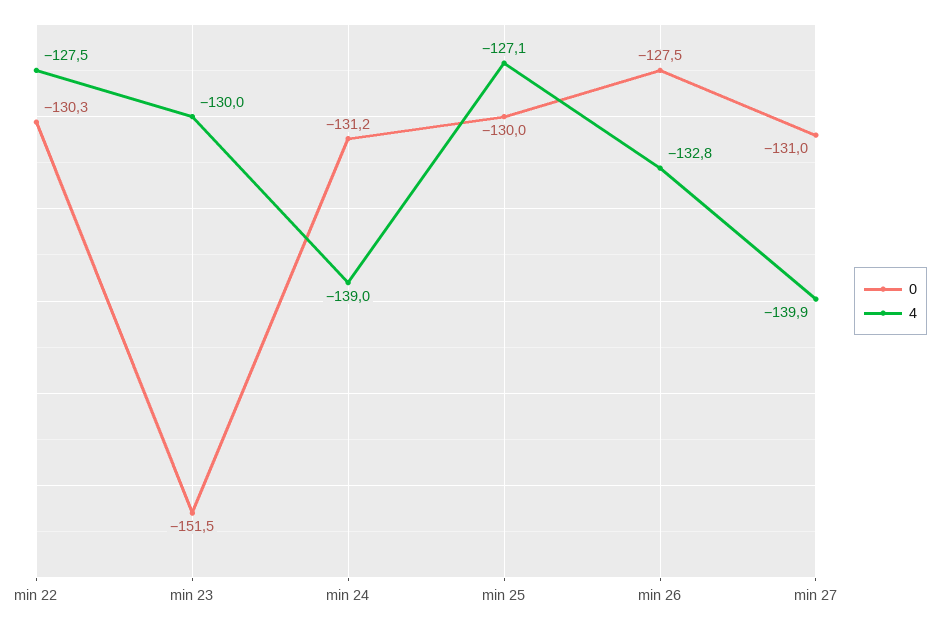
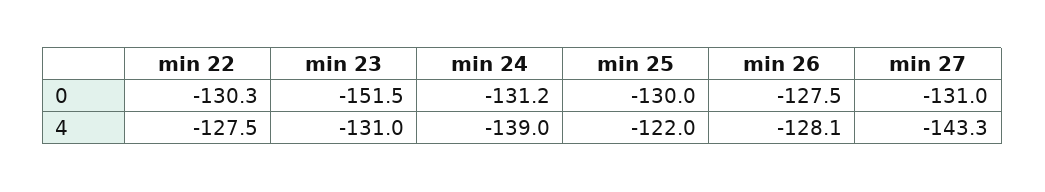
4, min 23: -130 -> -131
4, min 25: -127.1 -> -122
4, min 26: -132.8 -> -128.1
4, min 27: -139.9 -> -143.3

